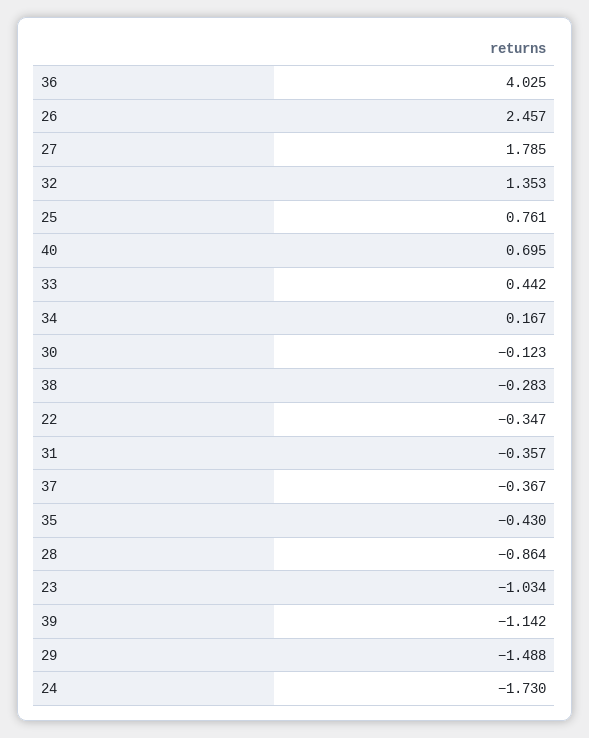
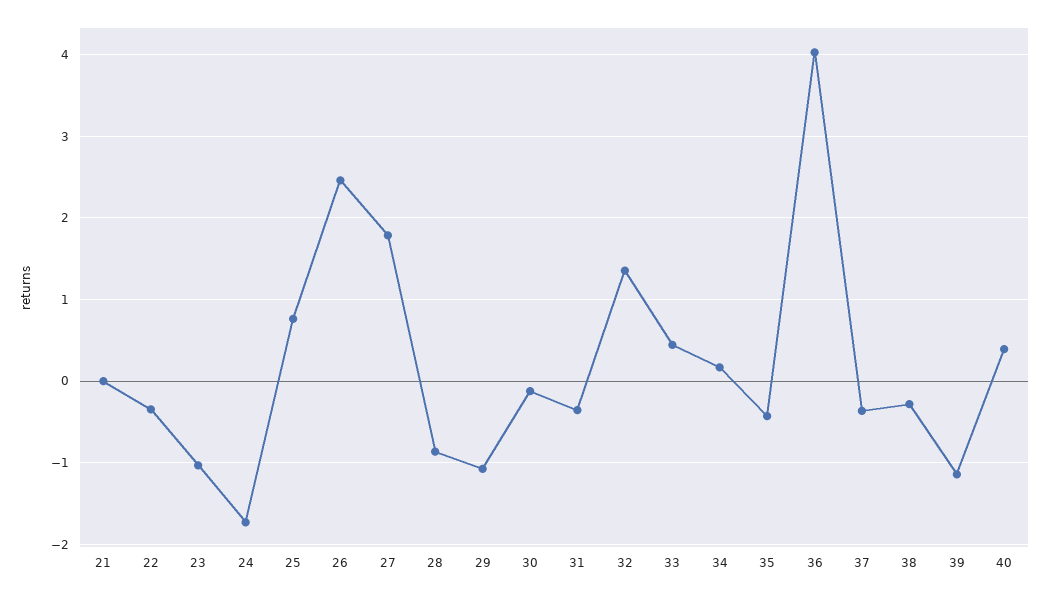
40: 0.695 -> 0.4
29: -1.488 -> -1.1
21: none -> 0

